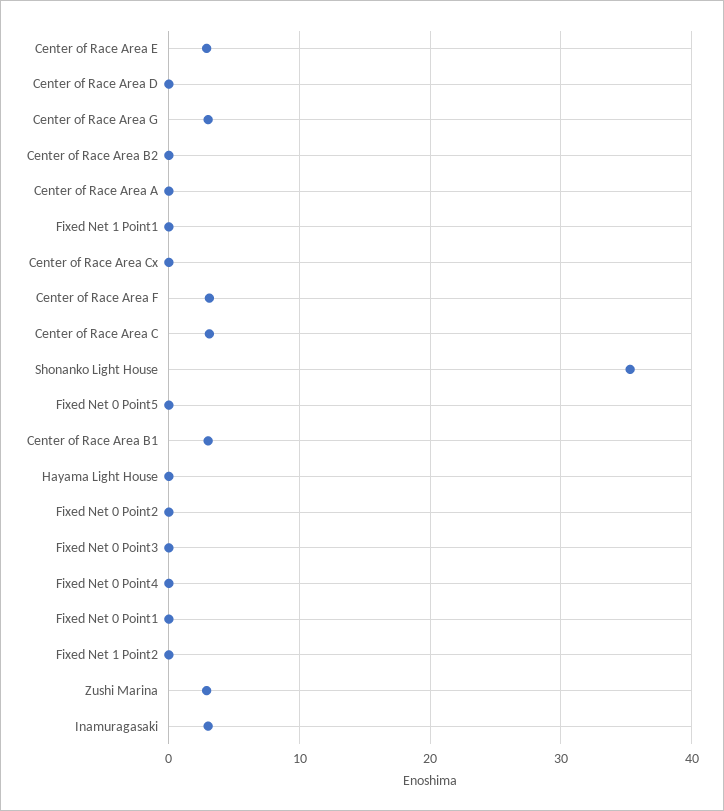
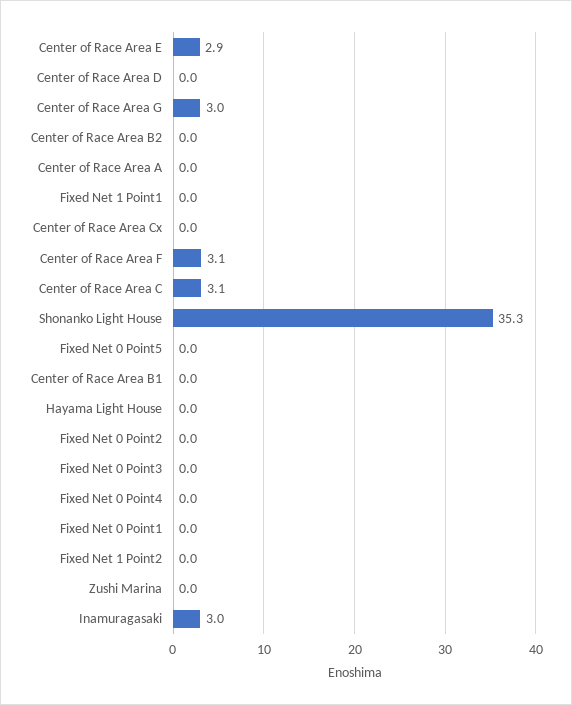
Center of Race Area B1: 3 -> 0
Zushi Marina: 3 -> 0

